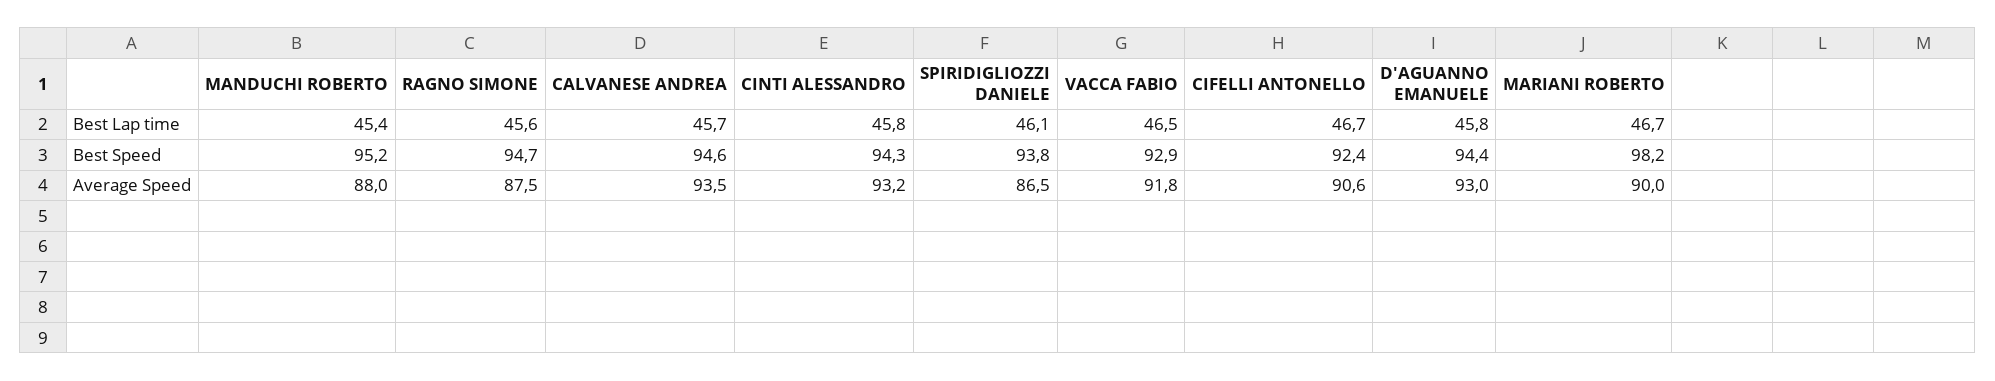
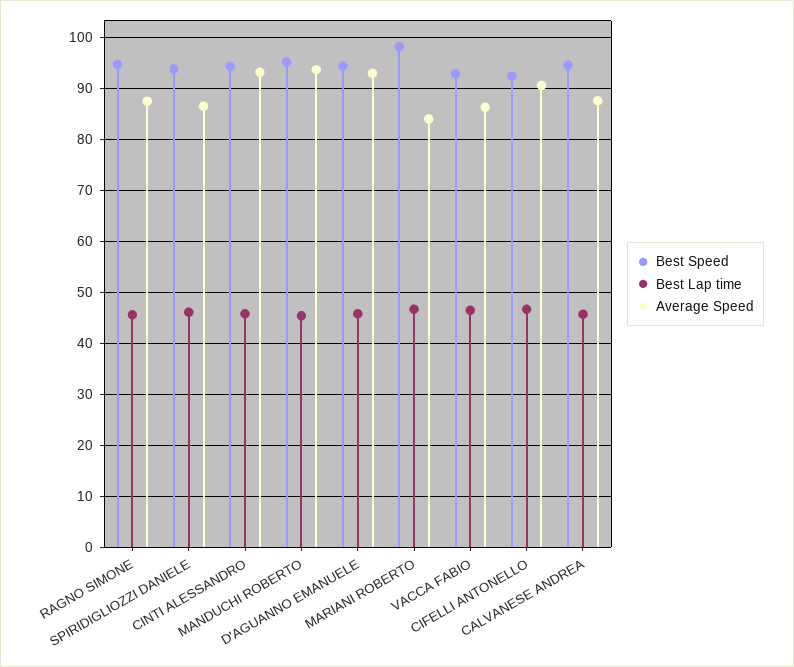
Average Speed, MANDUCHI ROBERTO: 88 -> 94
Average Speed, CALVANESE ANDREA: 93.5 -> 88
Average Speed, VACCA FABIO: 91.8 -> 86
Average Speed, MARIANI ROBERTO: 90 -> 84

